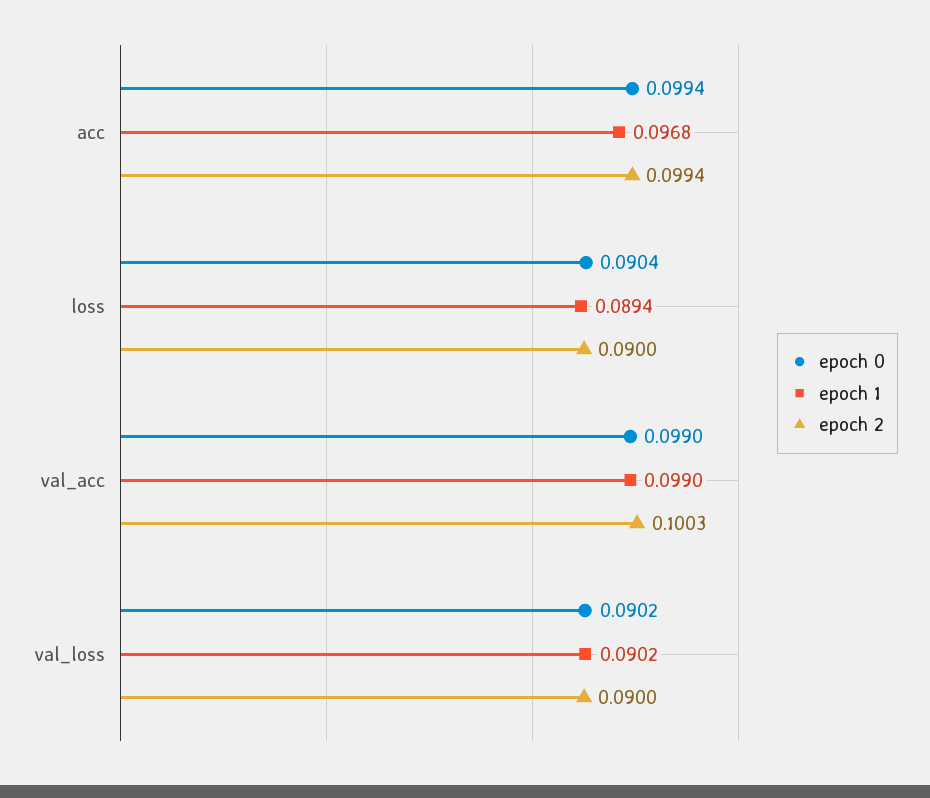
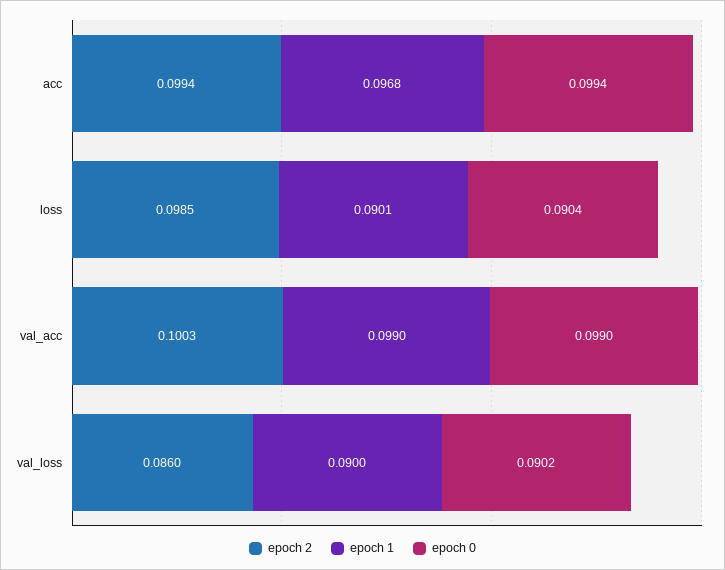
epoch 1, loss: 0.0894 -> 0.0901
epoch 2, loss: 0.09 -> 0.0985
epoch 1, val_loss: 0.0902 -> 0.09
epoch 2, val_loss: 0.09 -> 0.086

